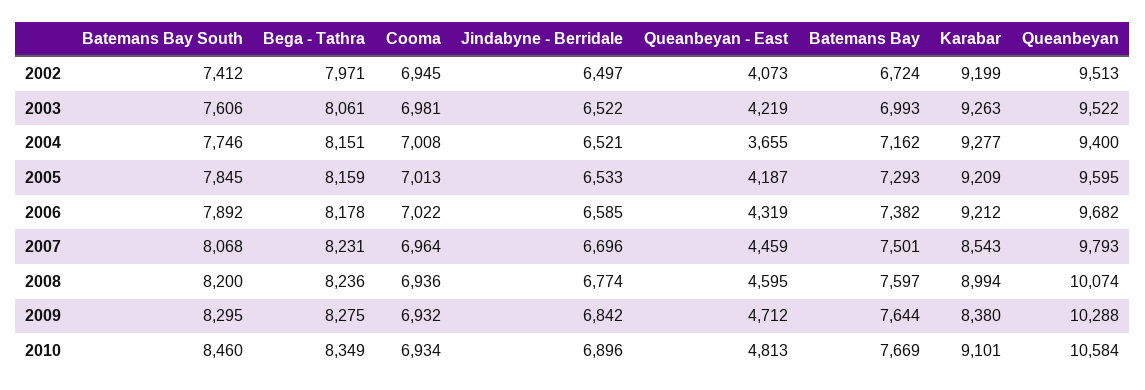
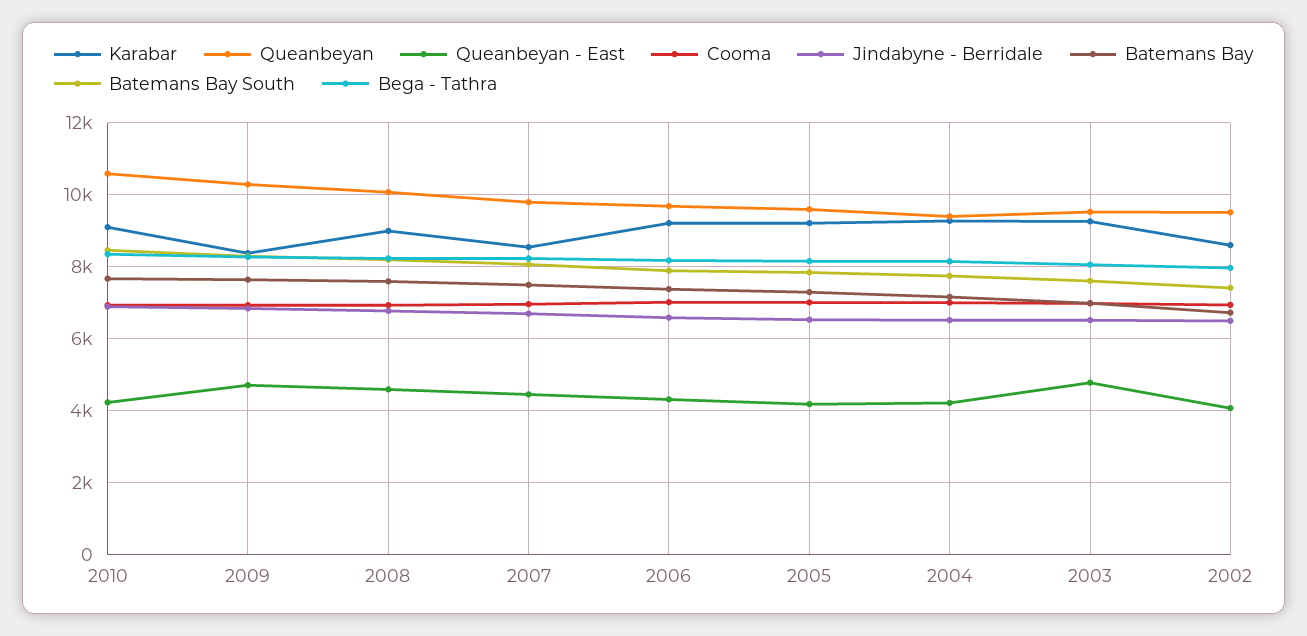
Karabar, 2002: 9199 -> 8600
Queanbeyan - East, 2003: 4219 -> 4800
Queanbeyan - East, 2004: 3655 -> 4200
Queanbeyan - East, 2010: 4813 -> 4200

